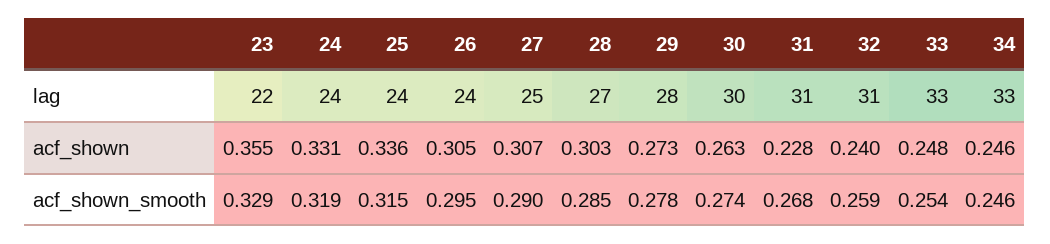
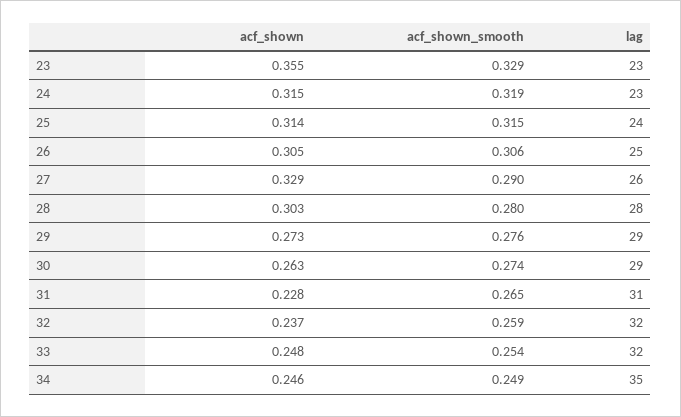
23, lag: 22 -> 23
24, lag: 24 -> 23
26, lag: 24 -> 25
27, lag: 25 -> 26
28, lag: 27 -> 28
29, lag: 28 -> 29
30, lag: 30 -> 29
32, lag: 31 -> 32
33, lag: 33 -> 32
34, lag: 33 -> 35
24, acf_shown: 0.331 -> 0.315
25, acf_shown: 0.336 -> 0.314
27, acf_shown: 0.307 -> 0.329
32, acf_shown: 0.24 -> 0.237
26, acf_shown_smooth: 0.295 -> 0.306
28, acf_shown_smooth: 0.285 -> 0.28
29, acf_shown_smooth: 0.278 -> 0.276
31, acf_shown_smooth: 0.268 -> 0.265
34, acf_shown_smooth: 0.246 -> 0.249

